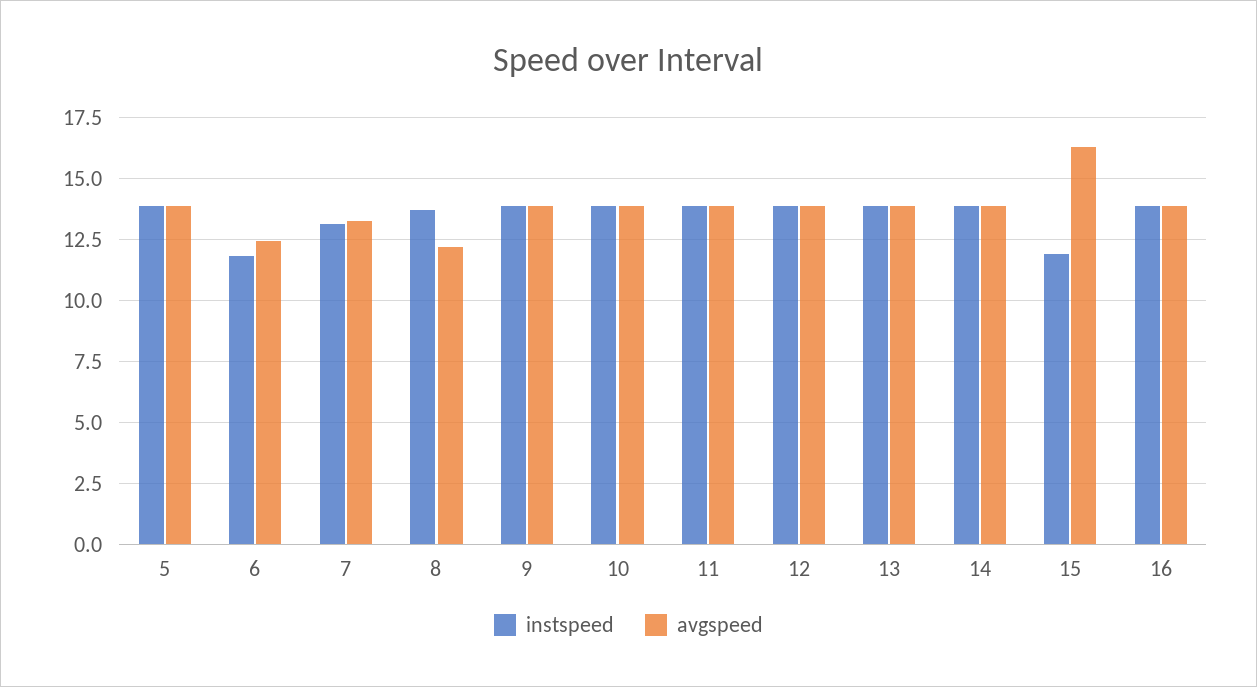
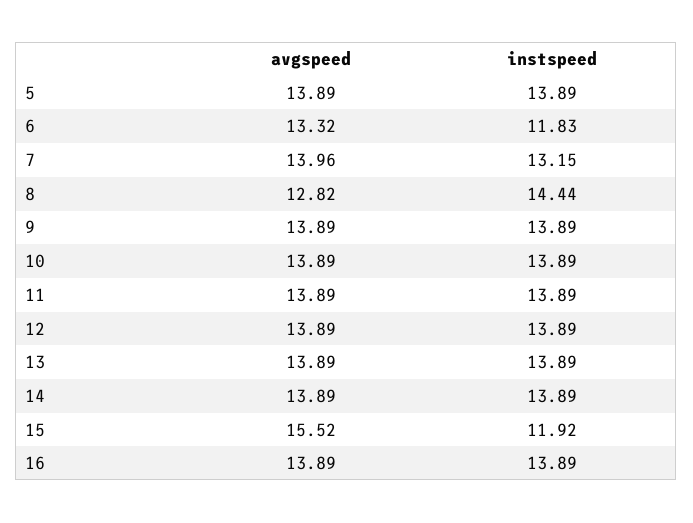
avgspeed, 6: 12.5 -> 13.32
avgspeed, 7: 13.25 -> 13.96
instspeed, 8: 13.75 -> 14.44
avgspeed, 8: 12.25 -> 12.82
avgspeed, 15: 16.25 -> 15.52

